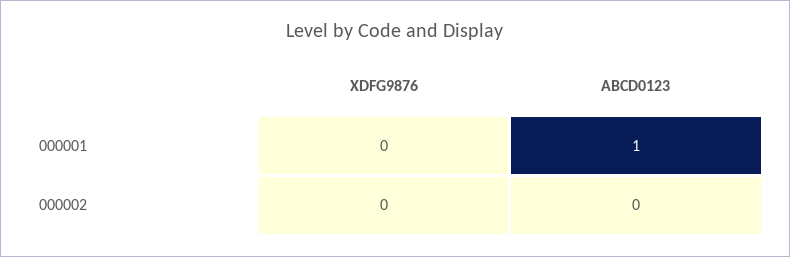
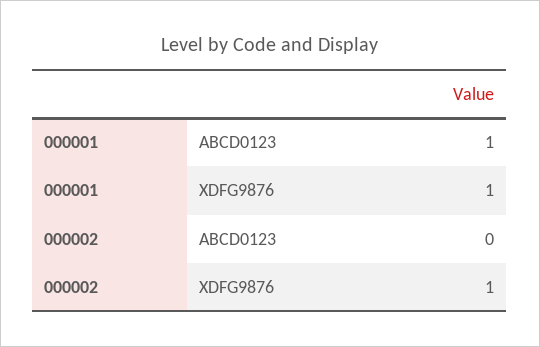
XDFG9876, 000001: 0 -> 1
XDFG9876, 000002: 0 -> 1

